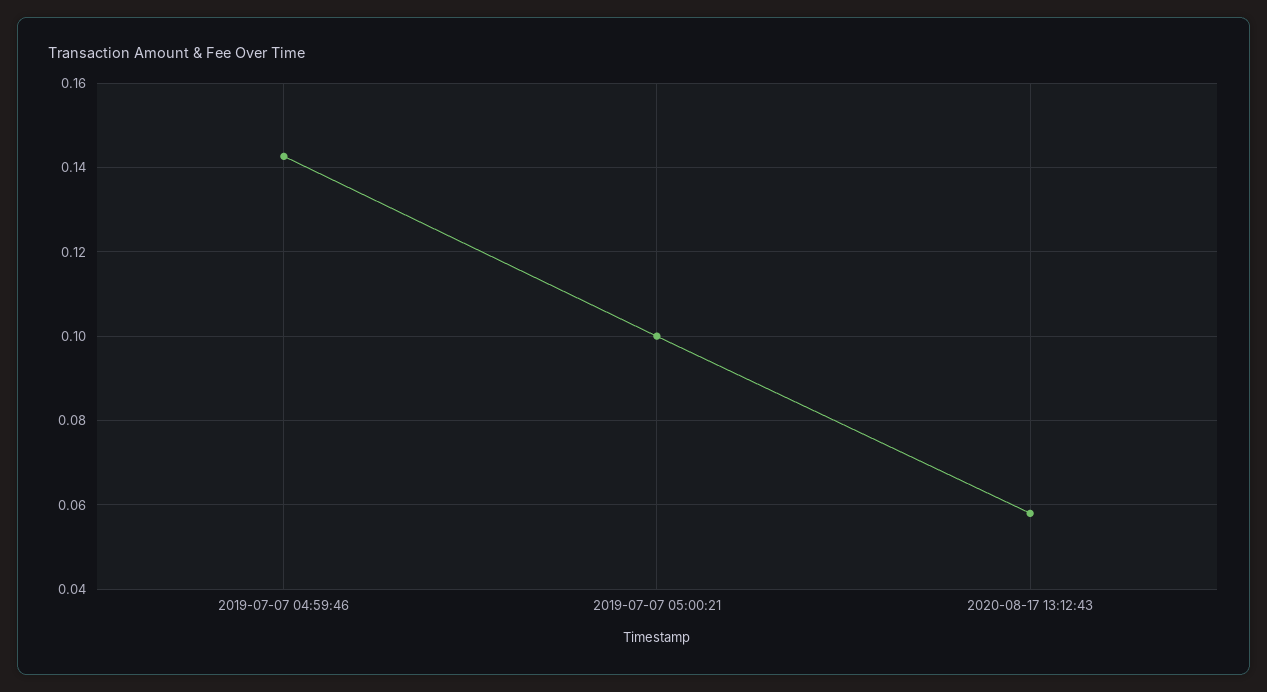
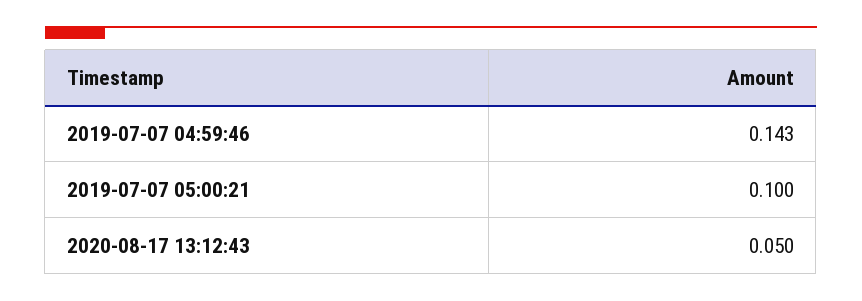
2020-08-17 13:12:43: 0.058 -> 0.05

